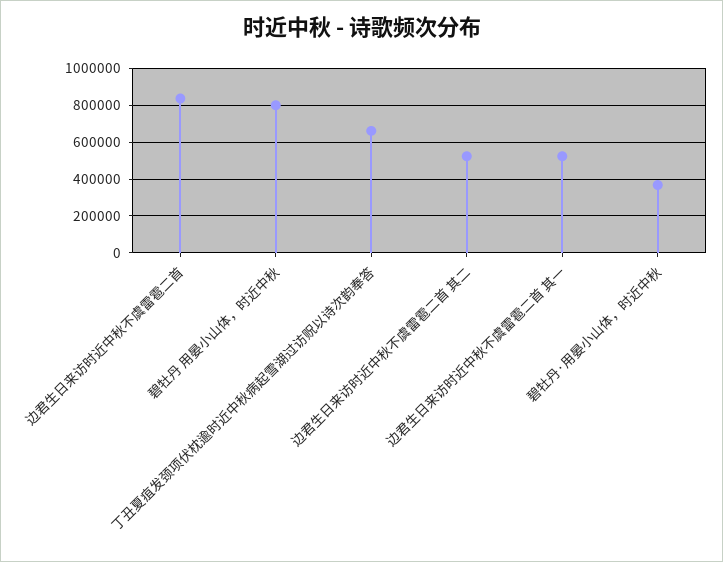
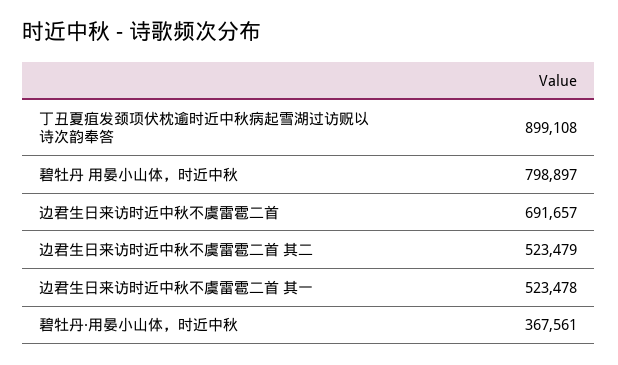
边君生日来访时近中秋不虞雷雹二首: 850000 -> 691657
丁丑夏疽发颈项伏枕逾时近中秋病起雪湖过访贶以诗次韵奉答: 650000 -> 899108

